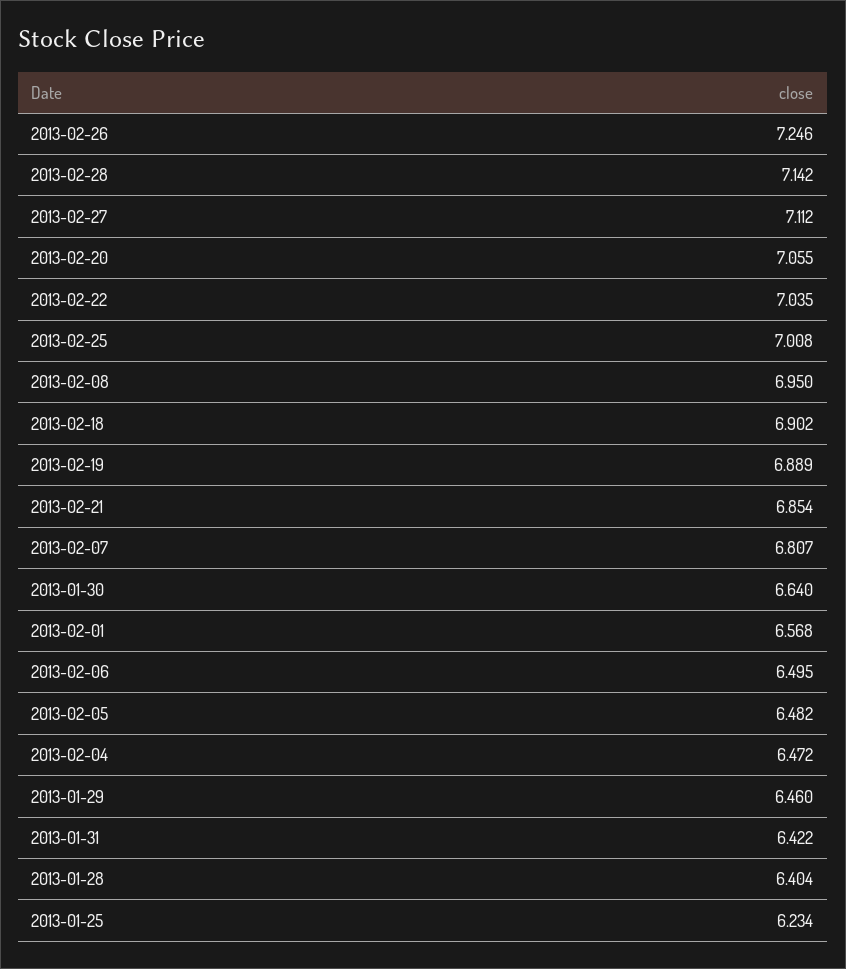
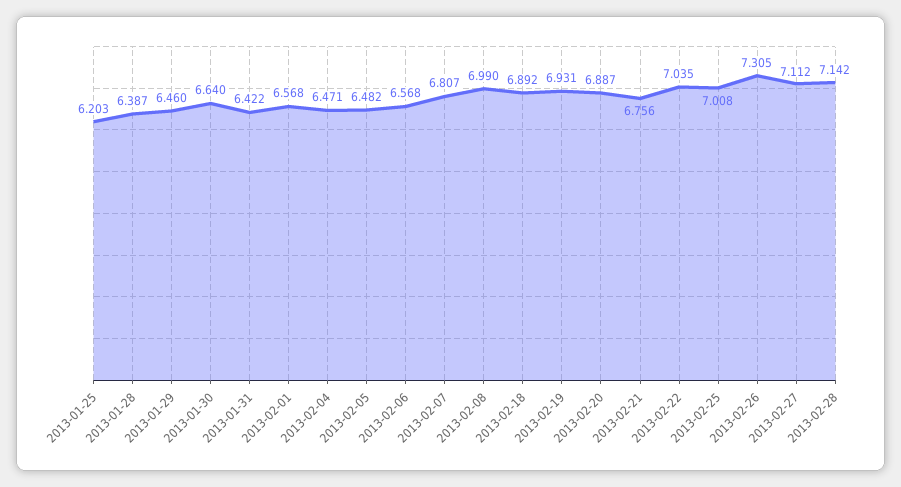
2013-02-26: 7.246 -> 7.305
2013-02-20: 7.055 -> 6.887
2013-02-08: 6.95 -> 6.99
2013-02-18: 6.902 -> 6.892
2013-02-19: 6.889 -> 6.931
2013-02-21: 6.854 -> 6.756
2013-02-06: 6.495 -> 6.568
2013-02-04: 6.472 -> 6.471
2013-01-28: 6.404 -> 6.387
2013-01-25: 6.234 -> 6.203

